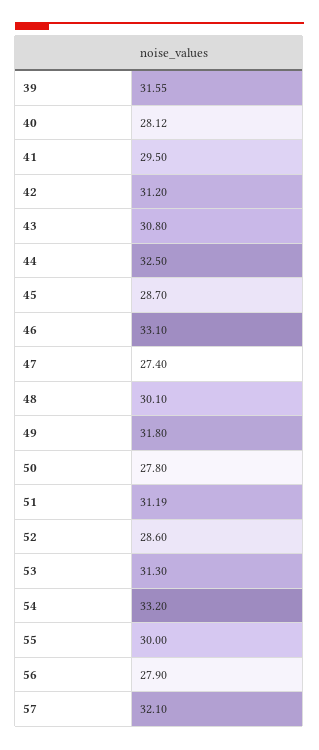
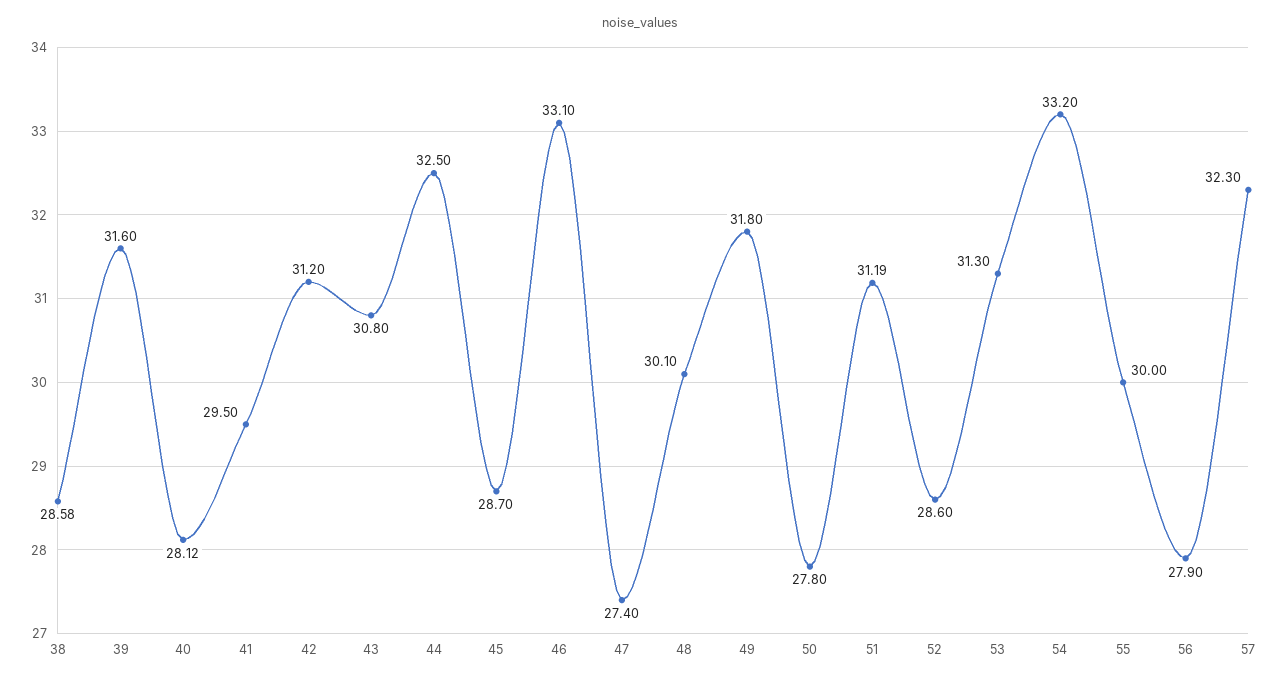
39: 31.55 -> 31.6
57: 32.1 -> 32.3
38: none -> 28.58

